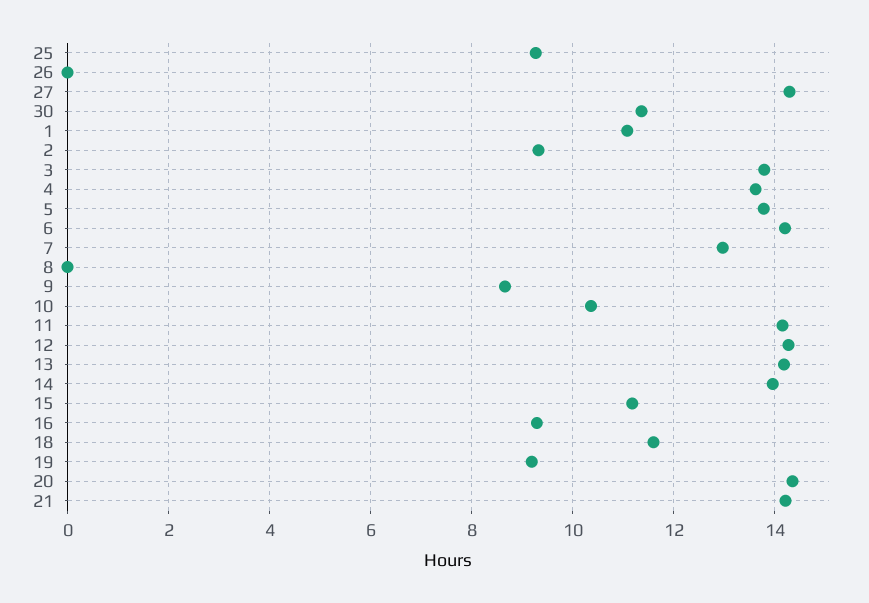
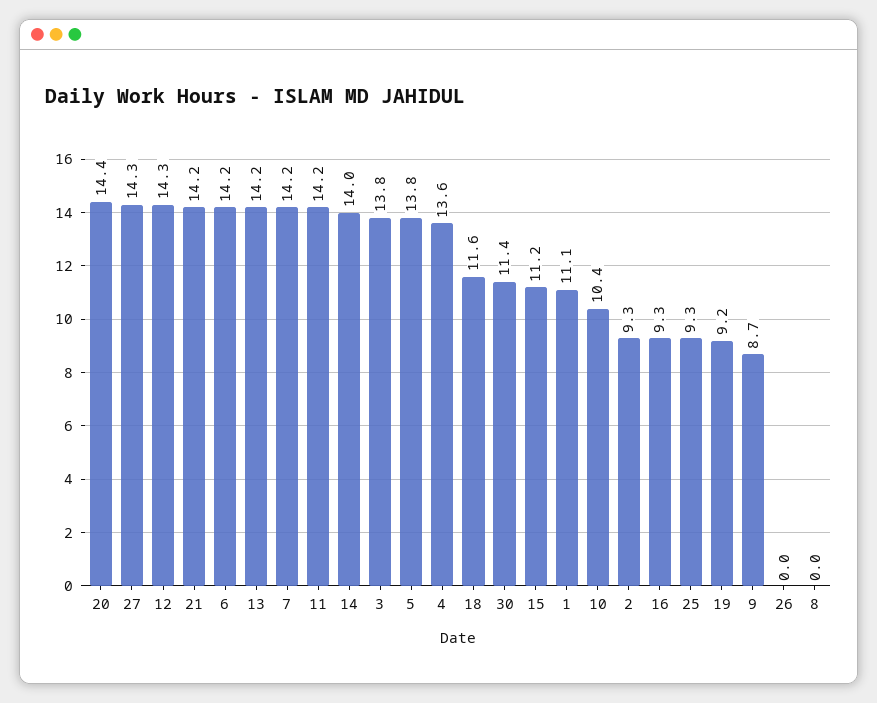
7: 13 -> 14.2

